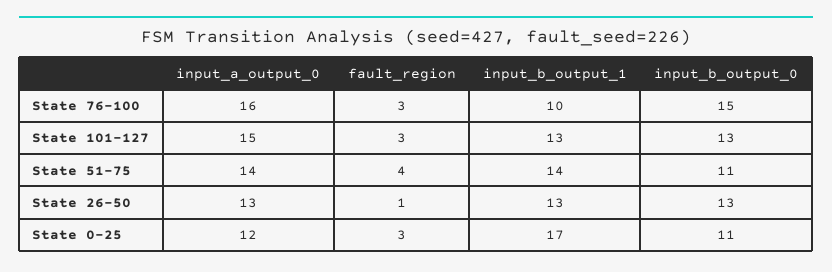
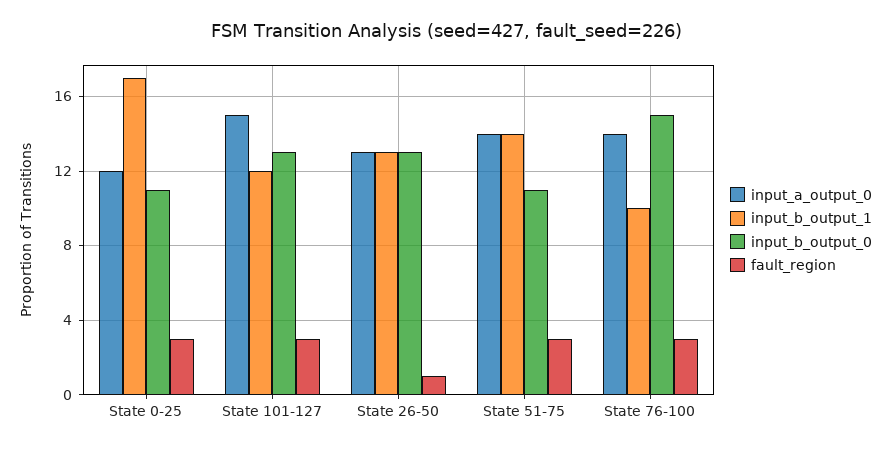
input_a_output_0, State 76-100: 16 -> 14
input_b_output_1, State 101-127: 13 -> 12
fault_region, State 51-75: 4 -> 3

